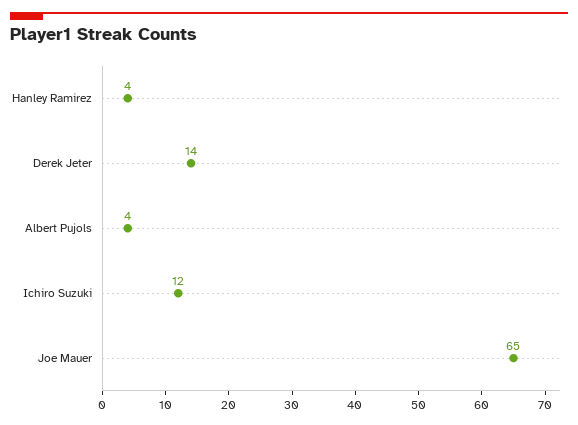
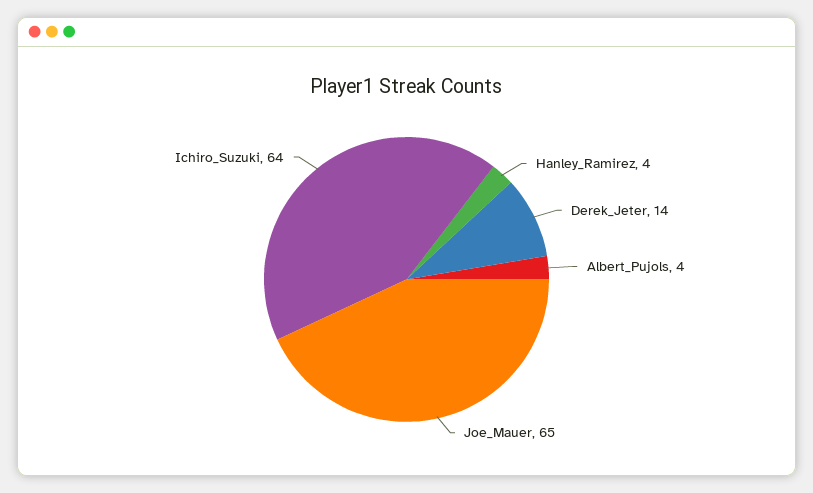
Ichiro Suzuki: 12 -> 64

